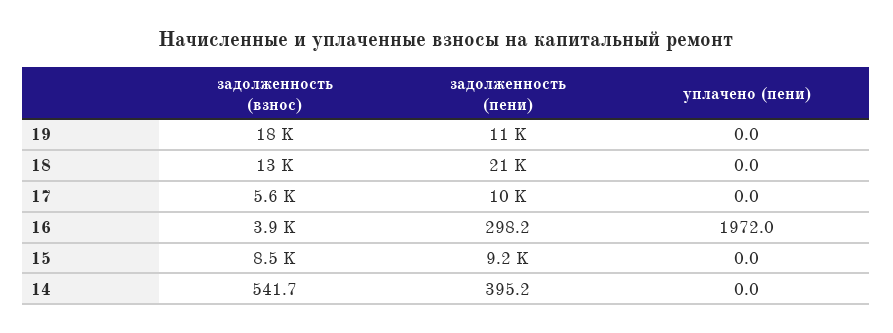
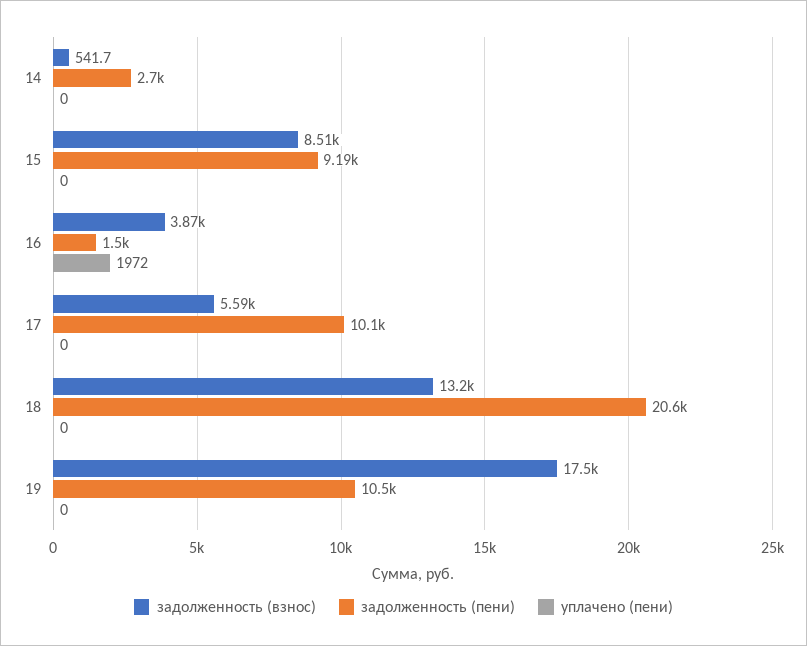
задолженность (пени), 16: 298.2 -> 1500
задолженность (пени), 14: 395.2 -> 2700

